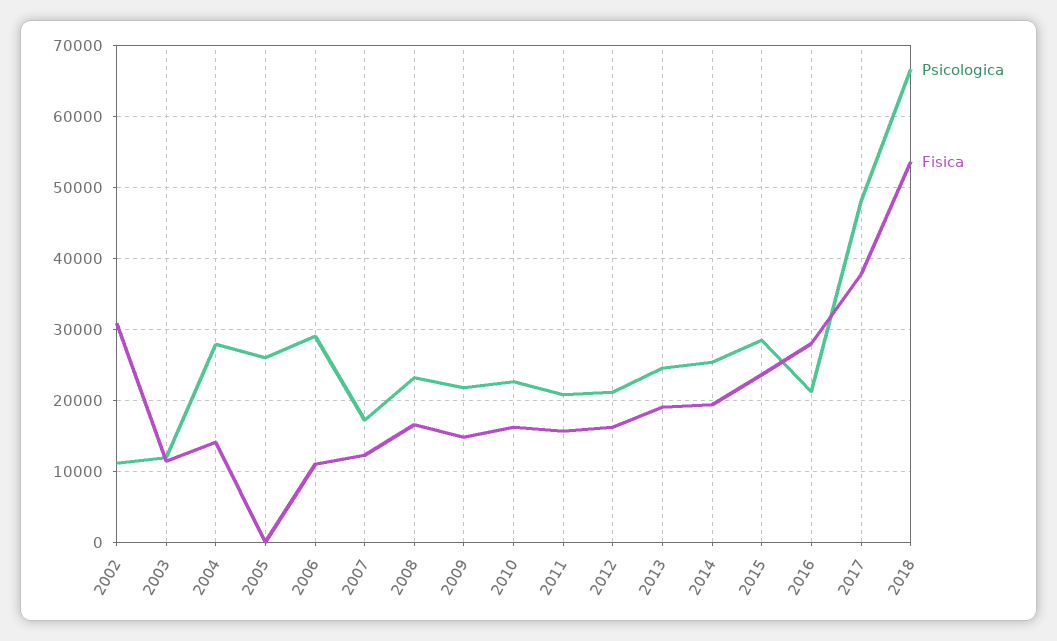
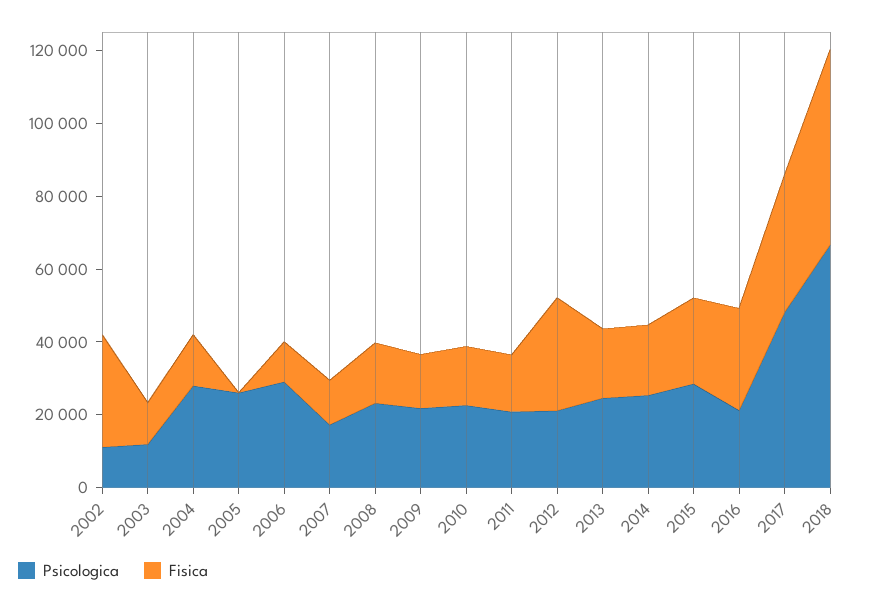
Fisica, 2012: 16000 -> 30000

